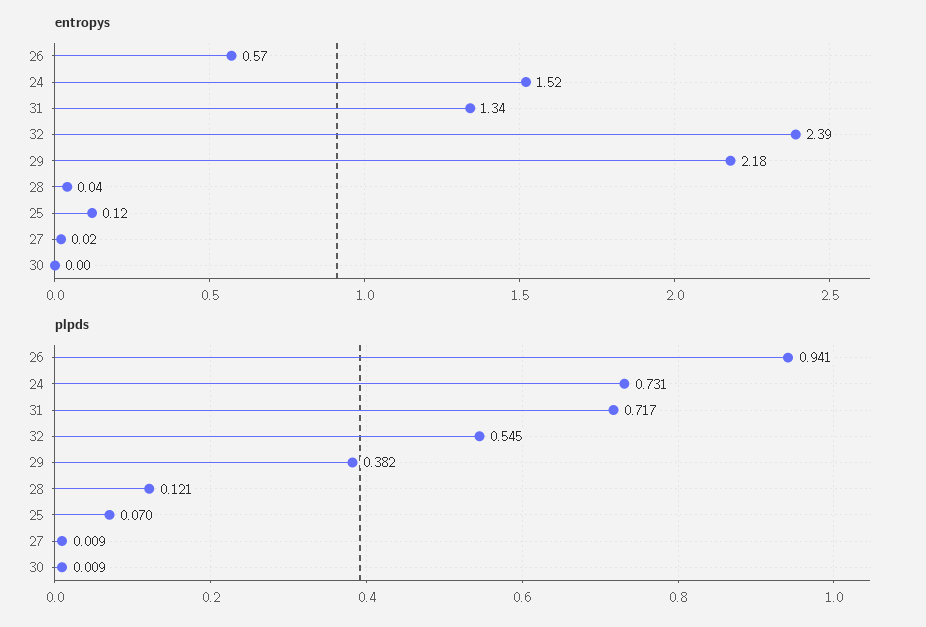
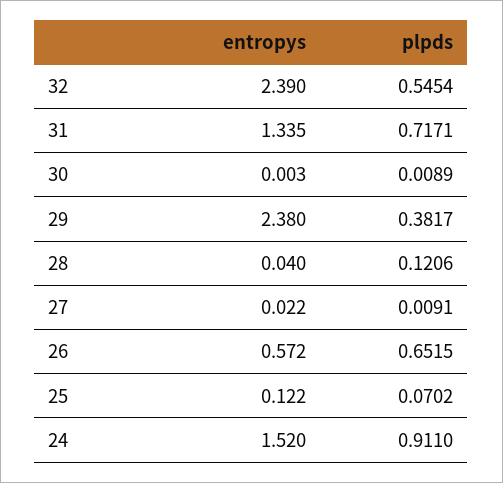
entropys, 29: 2.18 -> 2.38
plpds, 26: 0.941 -> 0.6515
plpds, 24: 0.731 -> 0.911

